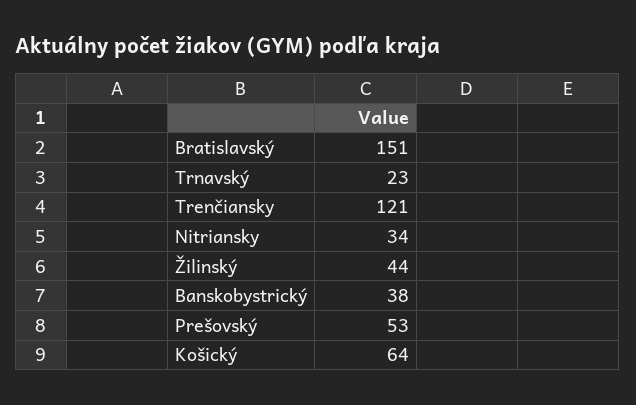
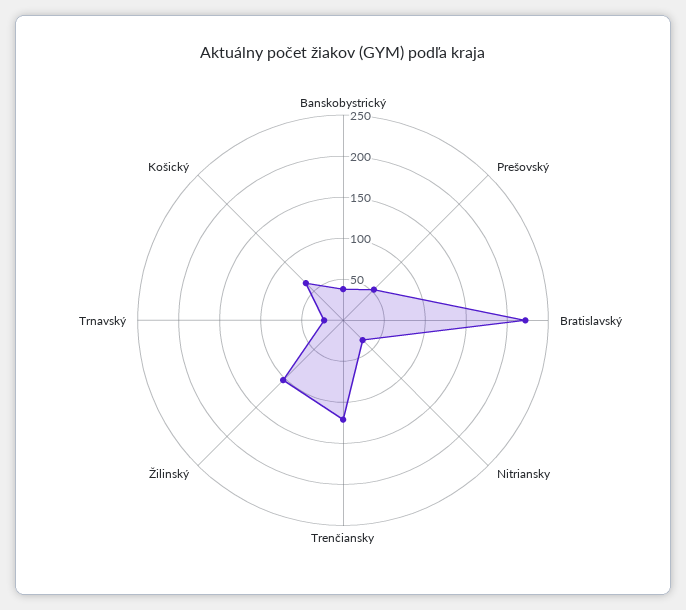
Bratislavský: 151 -> 220
Žilinský: 44 -> 100

